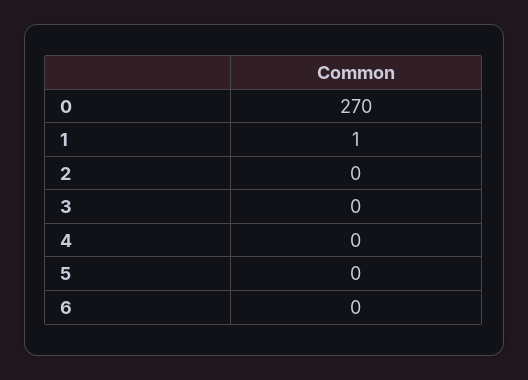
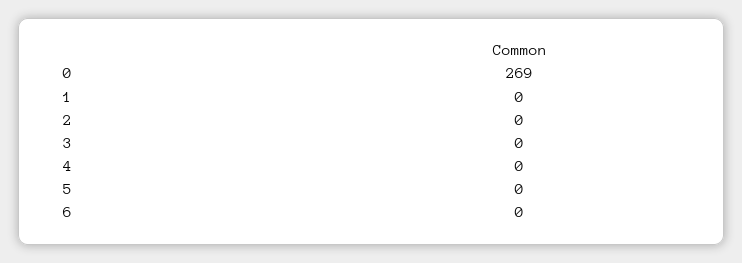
0: 270 -> 269
1: 1 -> 0

